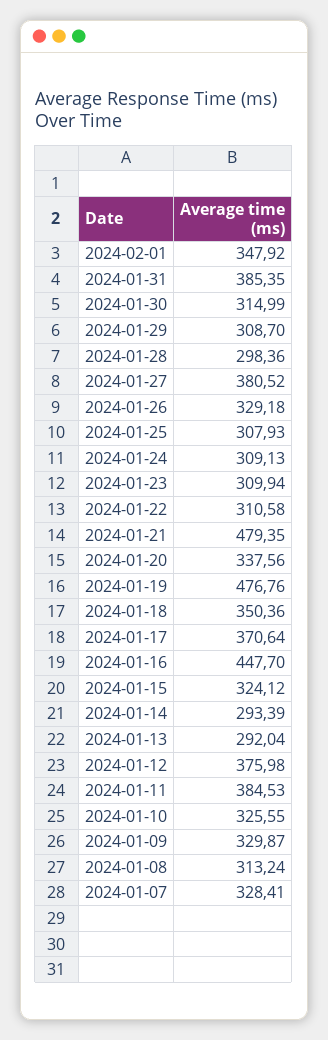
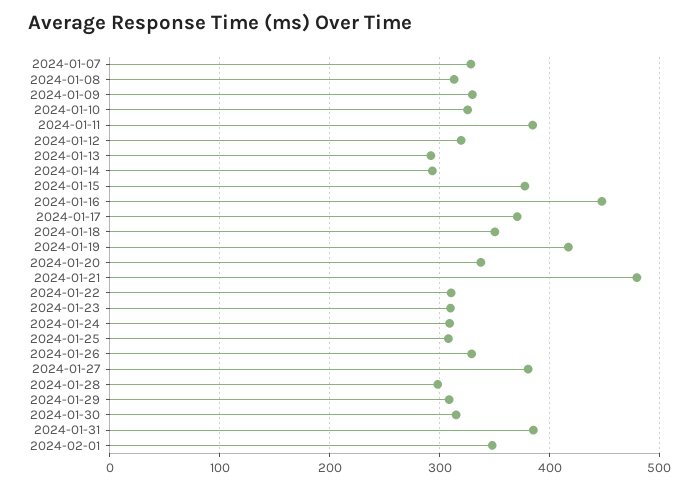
2024-01-19: 476.76 -> 420
2024-01-15: 324.12 -> 380
2024-01-12: 375.98 -> 320

